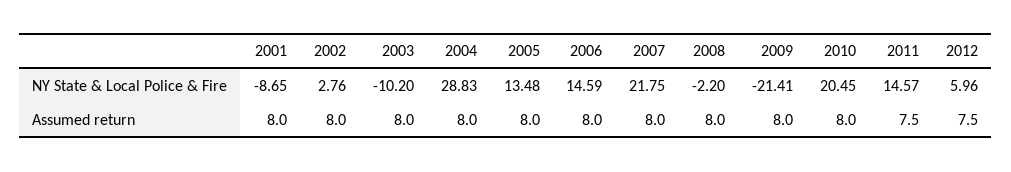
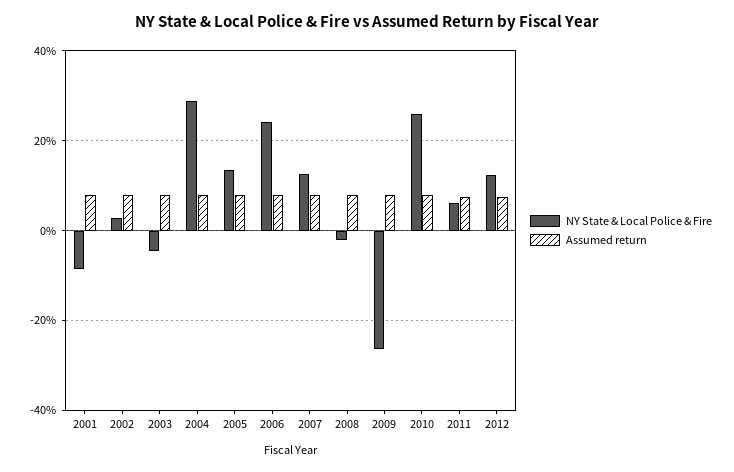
NY State & Local Police & Fire, 2003: -10.2 -> -4
NY State & Local Police & Fire, 2006: 14.59 -> 24
NY State & Local Police & Fire, 2007: 21.75 -> 12
NY State & Local Police & Fire, 2009: -21.41 -> -26
NY State & Local Police & Fire, 2010: 20.45 -> 26
NY State & Local Police & Fire, 2011: 14.57 -> 6
NY State & Local Police & Fire, 2012: 5.96 -> 12

